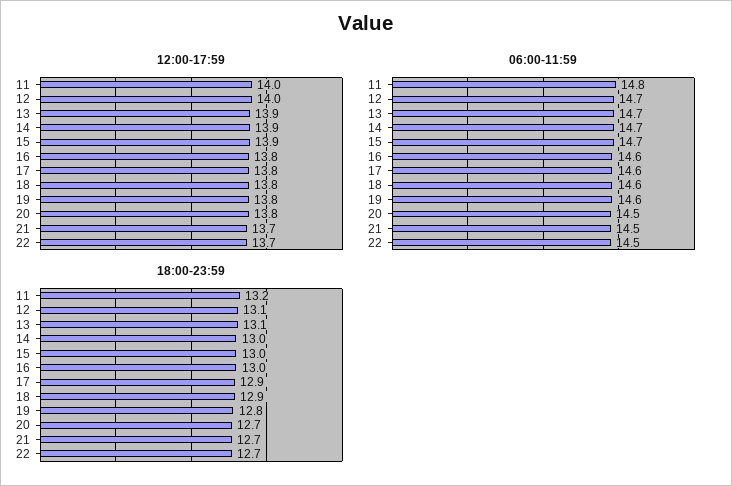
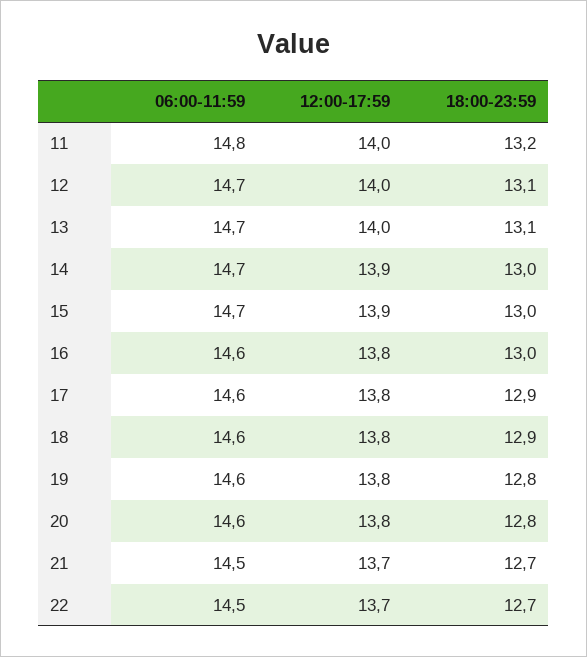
12:00-17:59, 13: 13.9 -> 14
06:00-11:59, 20: 14.5 -> 14.6
18:00-23:59, 20: 12.7 -> 12.8

